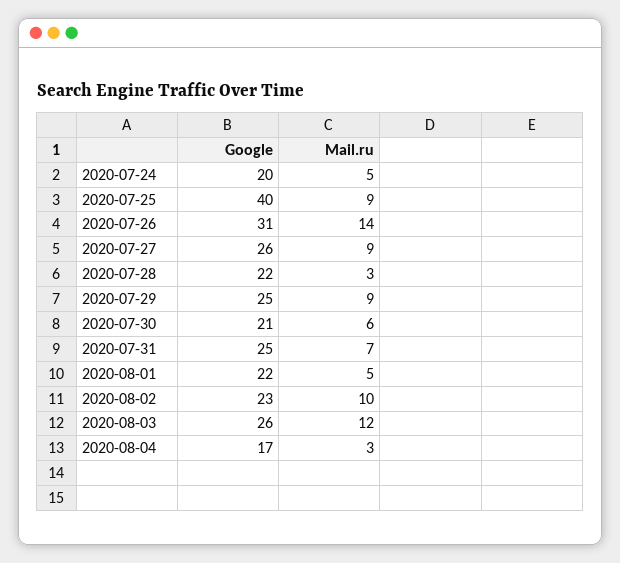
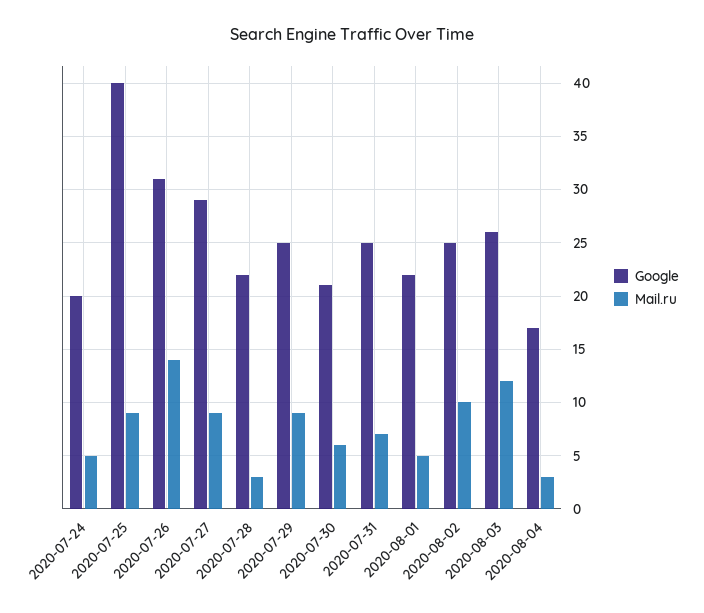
Google, 2020-07-27: 26 -> 29
Google, 2020-08-02: 23 -> 25

